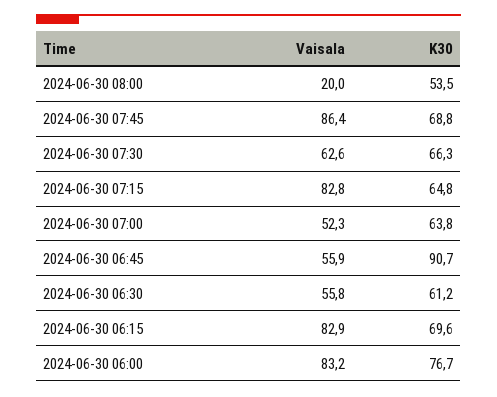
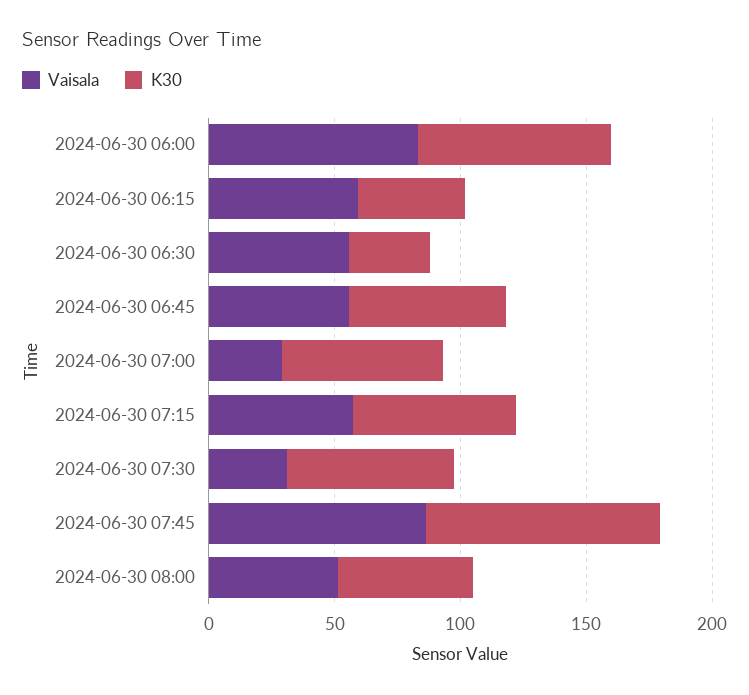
Vaisala, 2024-06-30 08:00: 20 -> 50
K30, 2024-06-30 07:45: 68.8 -> 90
Vaisala, 2024-06-30 07:30: 62.6 -> 30
Vaisala, 2024-06-30 07:15: 82.8 -> 60
Vaisala, 2024-06-30 07:00: 52.3 -> 30
K30, 2024-06-30 06:45: 90.7 -> 60
K30, 2024-06-30 06:30: 61.2 -> 30
Vaisala, 2024-06-30 06:15: 82.9 -> 60
K30, 2024-06-30 06:15: 69.6 -> 40

